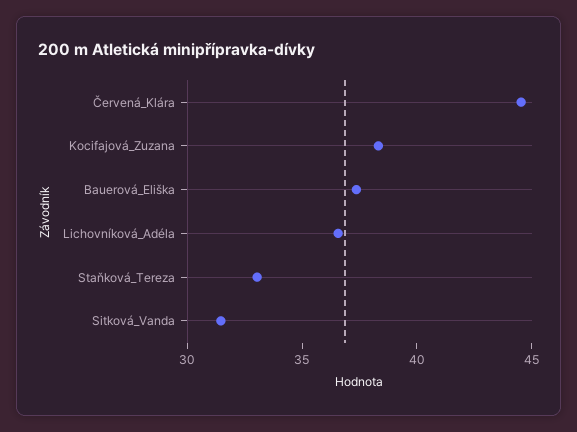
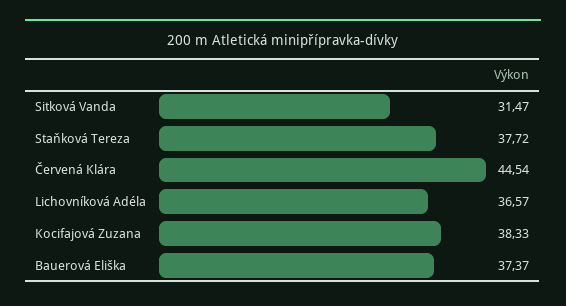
Staňková_Tereza: 33 -> 37.72

